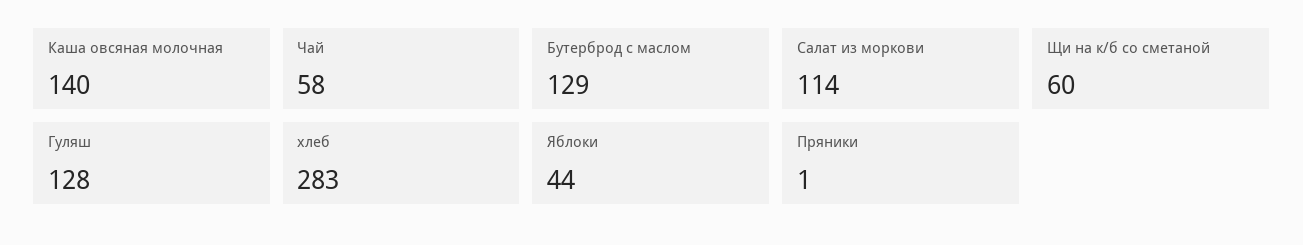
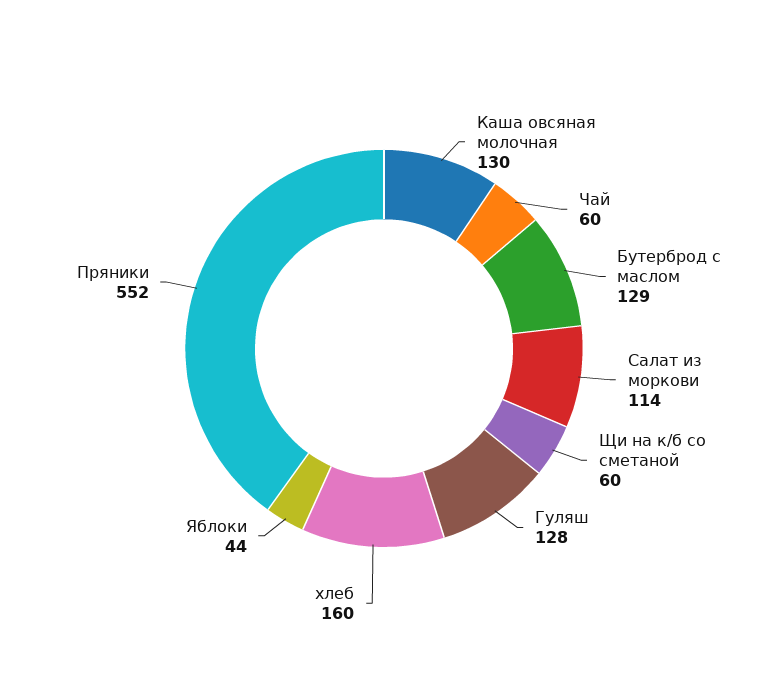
Каша овсяная молочная: 140 -> 130
Чай: 58 -> 60
хлеб: 283 -> 160
Пряники: 1 -> 552

